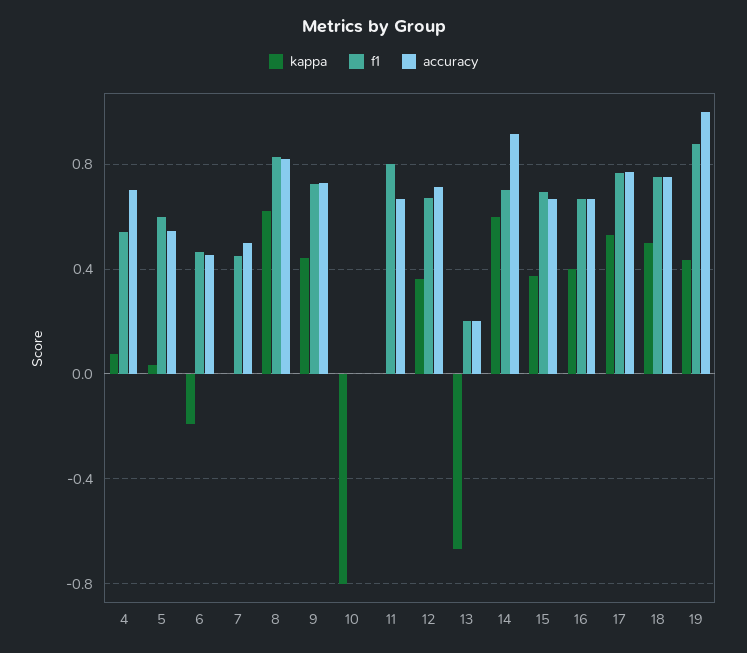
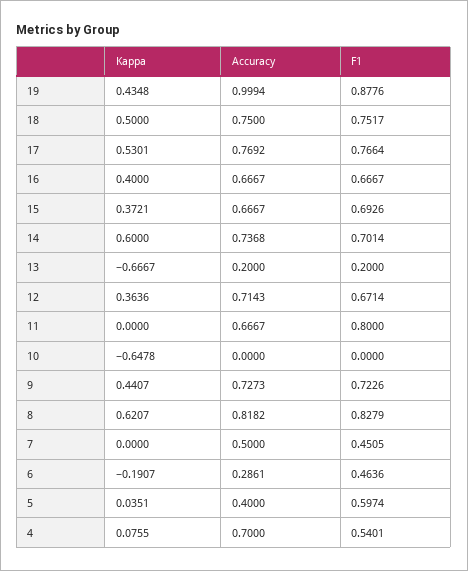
accuracy, 5: 0.55 -> 0.4
accuracy, 6: 0.45 -> 0.2861
kappa, 10: -0.8 -> -0.6478
accuracy, 14: 0.9 -> 0.7368

